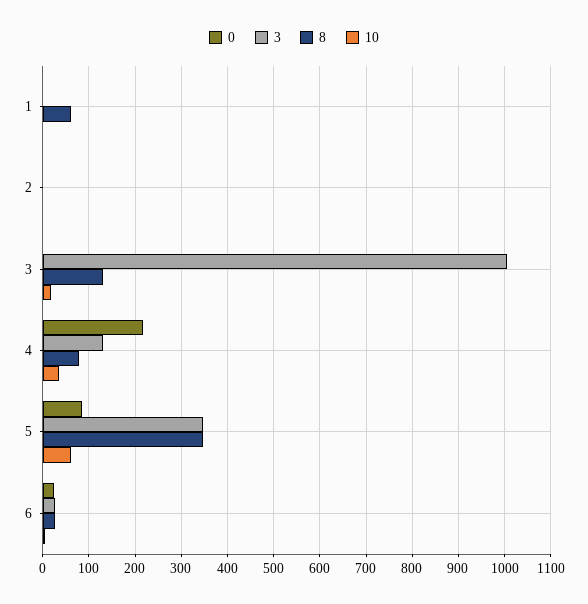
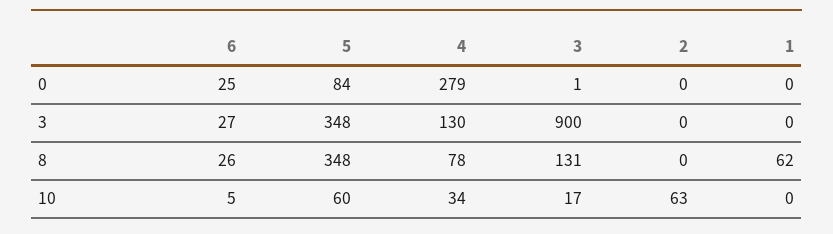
10, 2: 0 -> 63
3, 3: 1000 -> 900
0, 4: 220 -> 279

